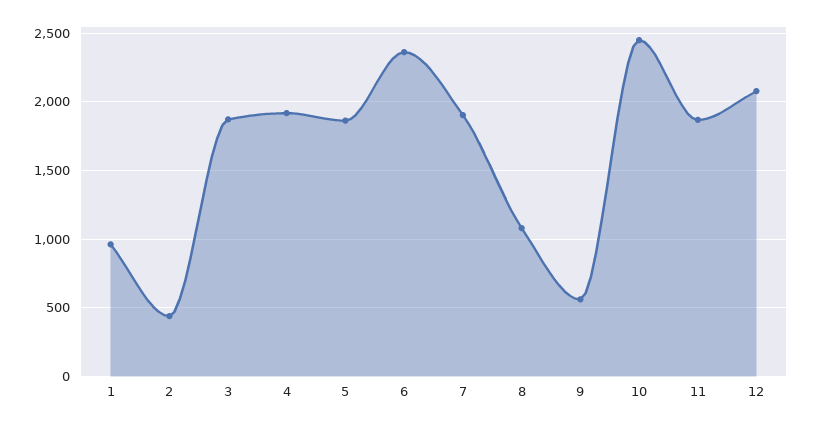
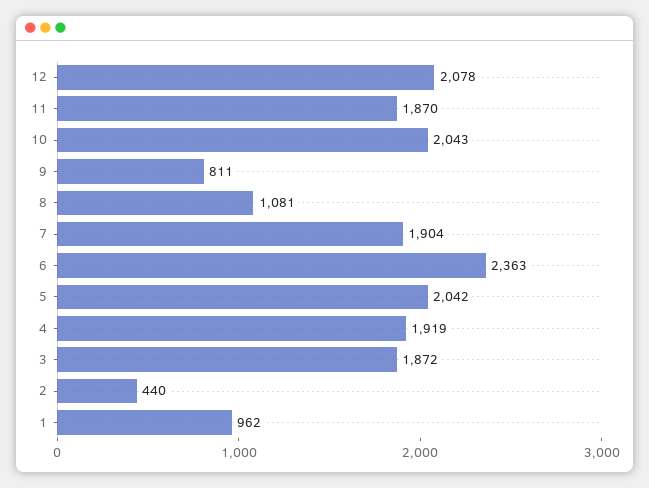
5: 1850 -> 2042
9: 550 -> 811
10: 2450 -> 2043

